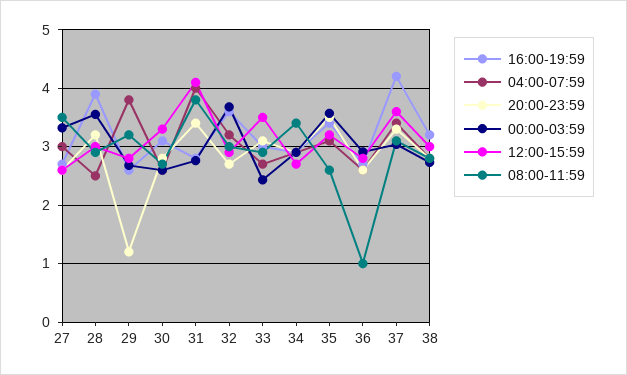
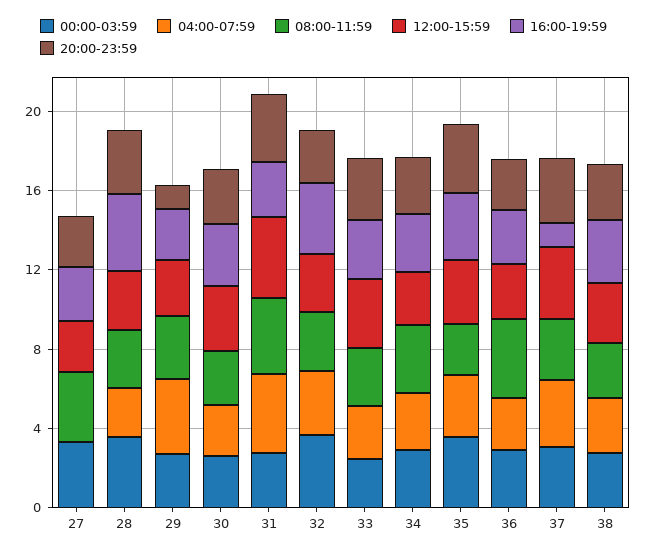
04:00-07:59, 27: 3 -> 0
08:00-11:59, 36: 1 -> 4
16:00-19:59, 37: 4.2 -> 1

